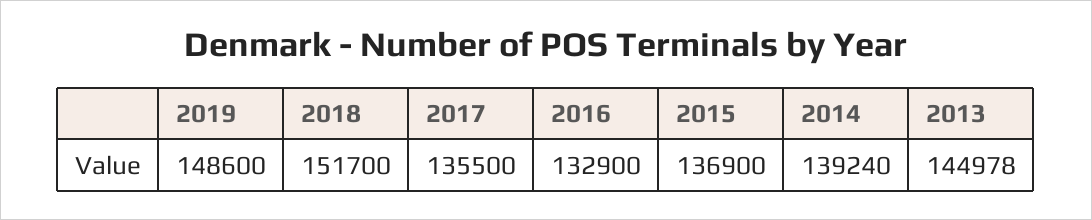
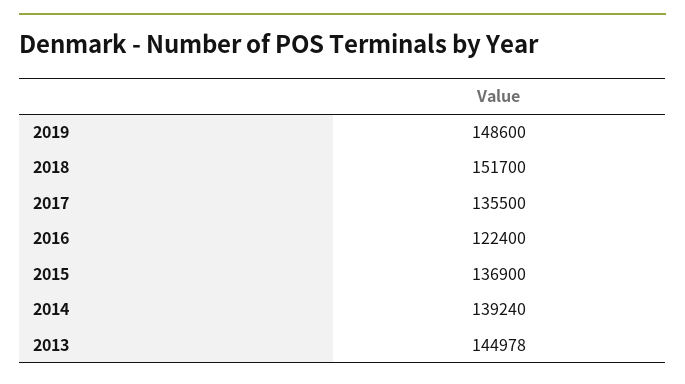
2016: 132900 -> 122400

